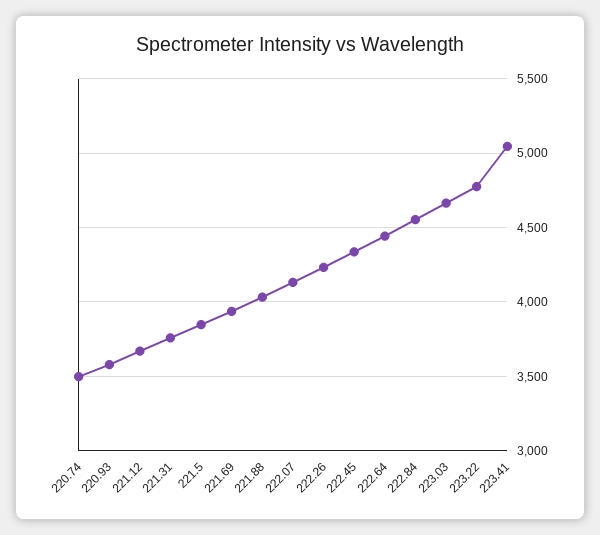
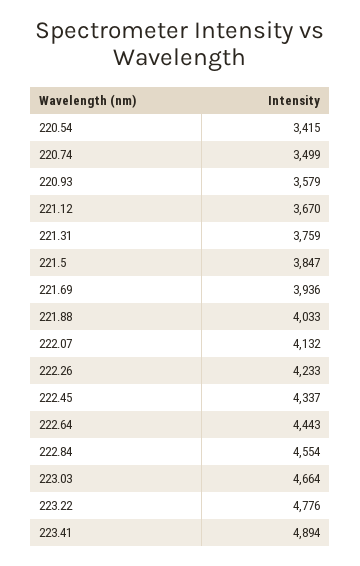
223.41: 5050 -> 4894
220.54: none -> 3415

